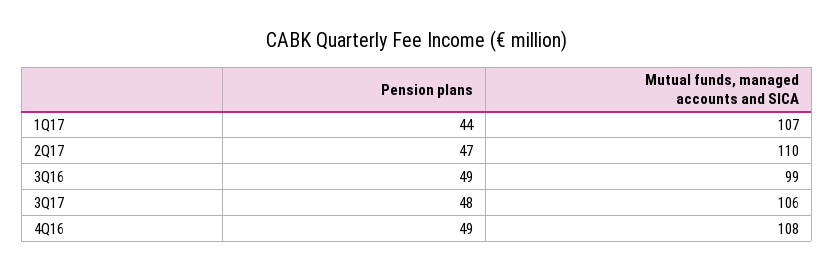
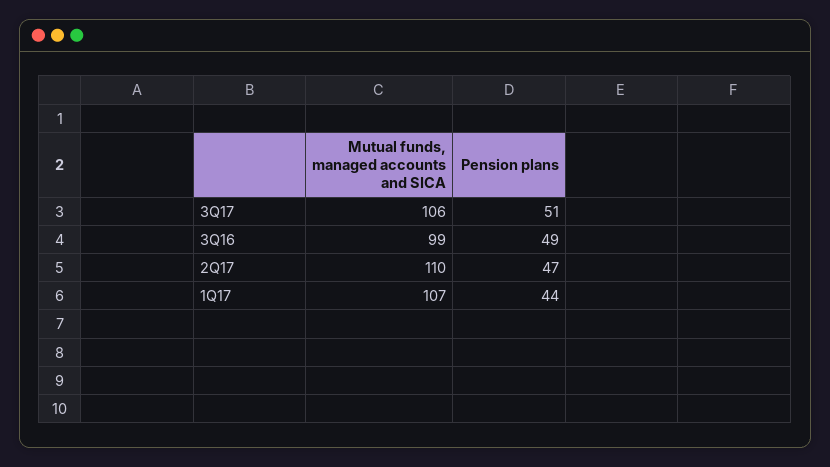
Pension plans, 3Q17: 48 -> 51
Pension plans, 4Q16: 49 -> none
Mutual funds, managed accounts and SICA, 4Q16: 108 -> none

